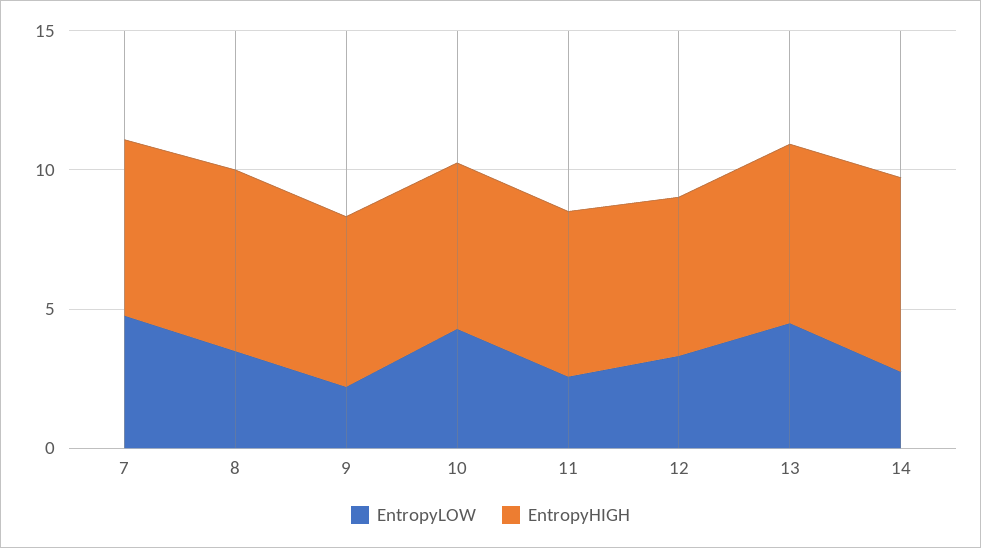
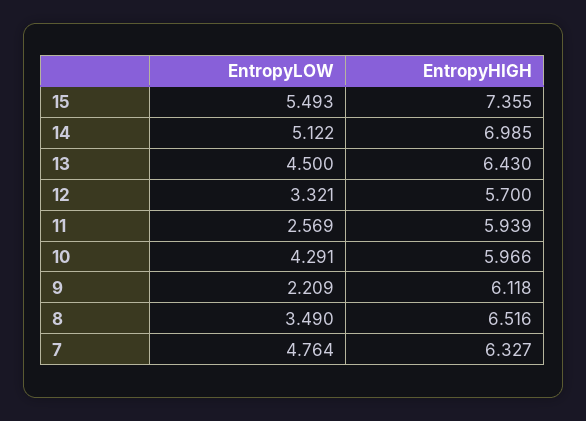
EntropyLOW, 14: 3 -> 5.122
EntropyLOW, 15: none -> 5.493
EntropyHIGH, 15: none -> 7.355

